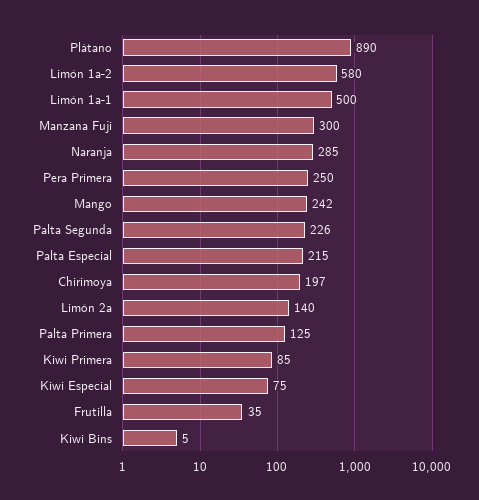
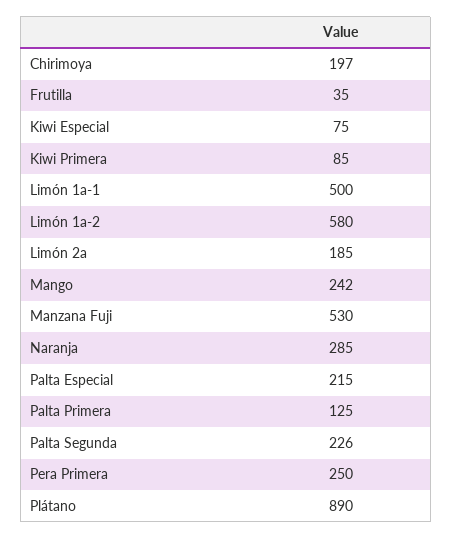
Manzana Fuji: 300 -> 530
Limón 2a: 140 -> 185
Kiwi Bins: 5 -> none

